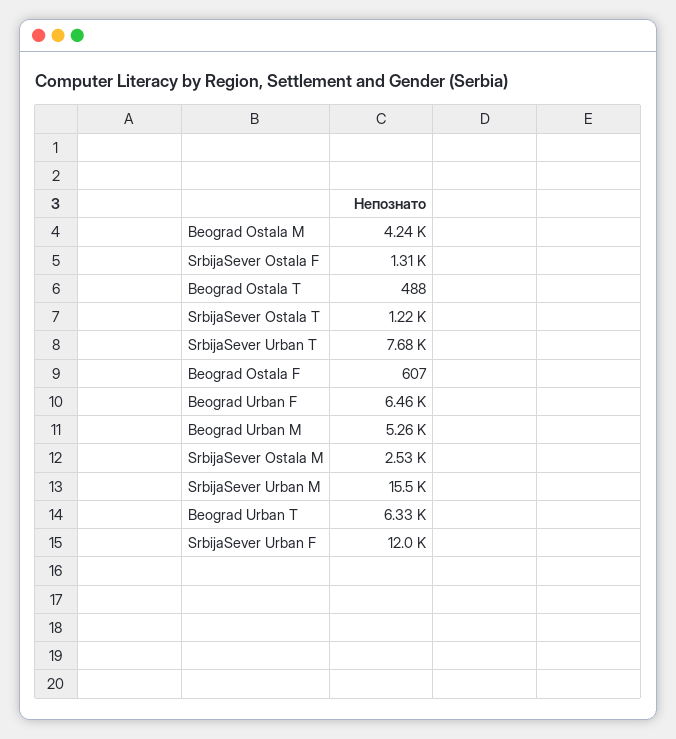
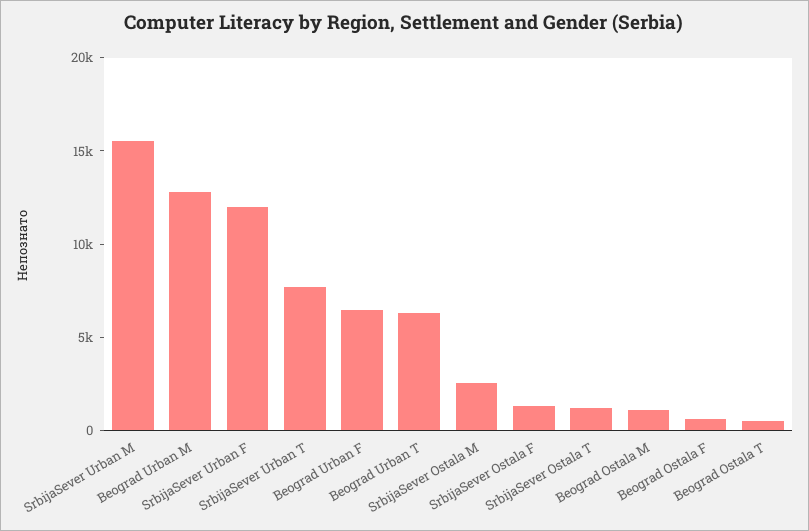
Beograd Ostala M: 4240 -> 1000
Beograd Urban M: 5260 -> 13000

